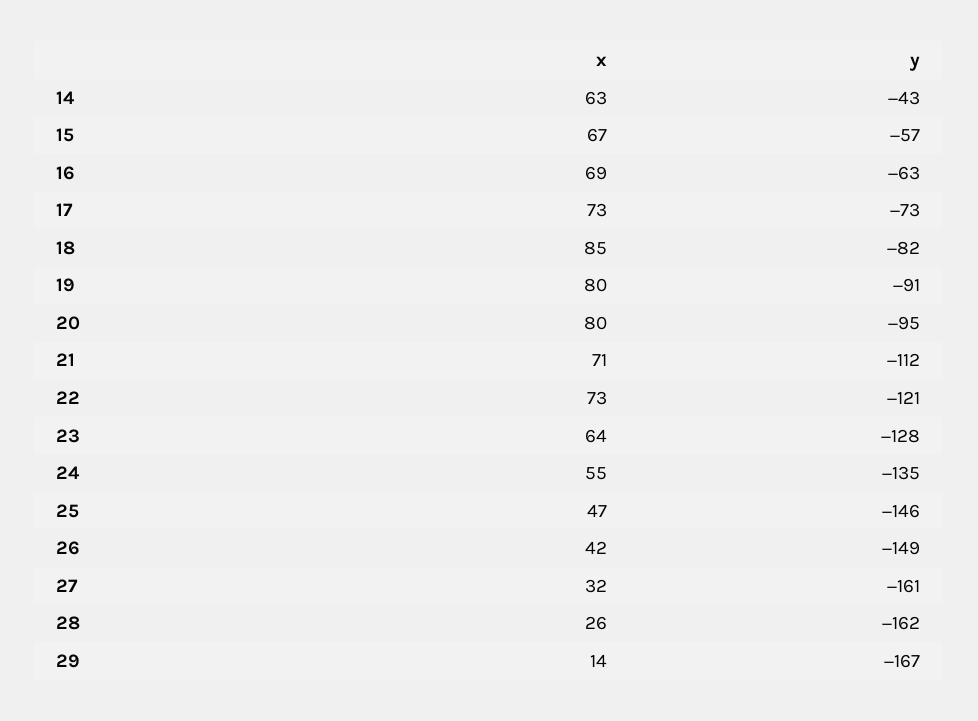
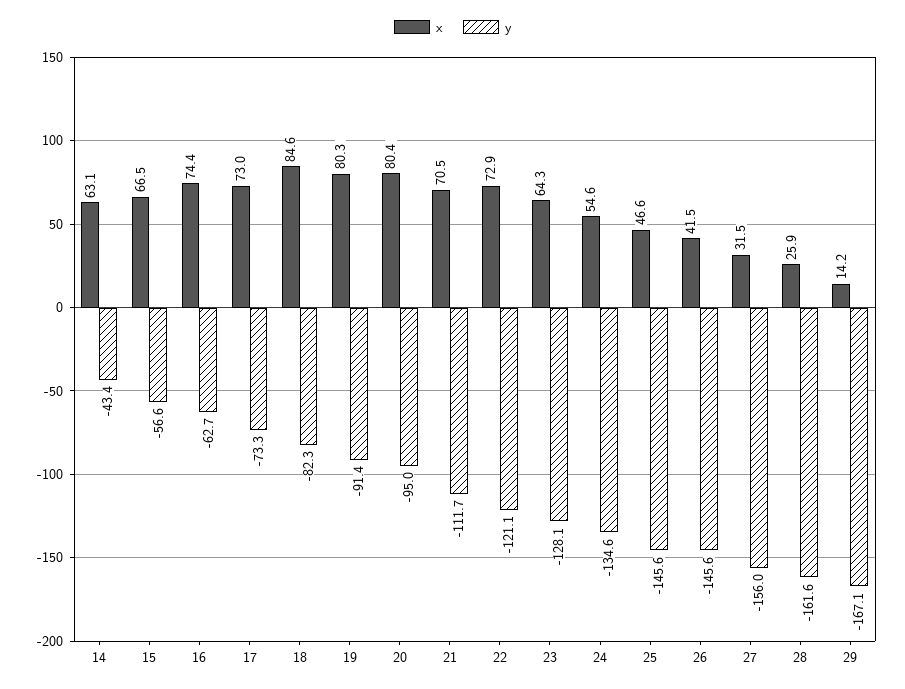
x, 16: 69 -> 74.4
y, 26: -149 -> -145.6
y, 27: -161 -> -156

